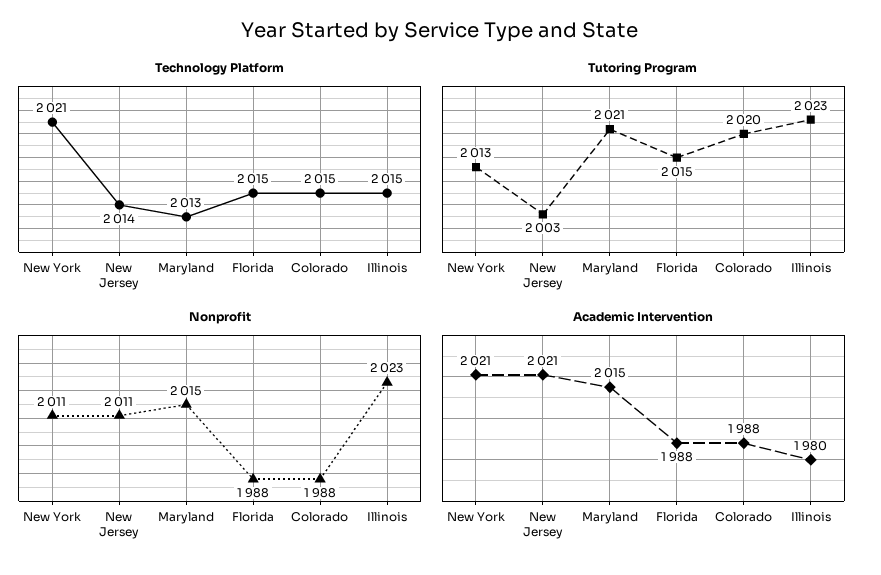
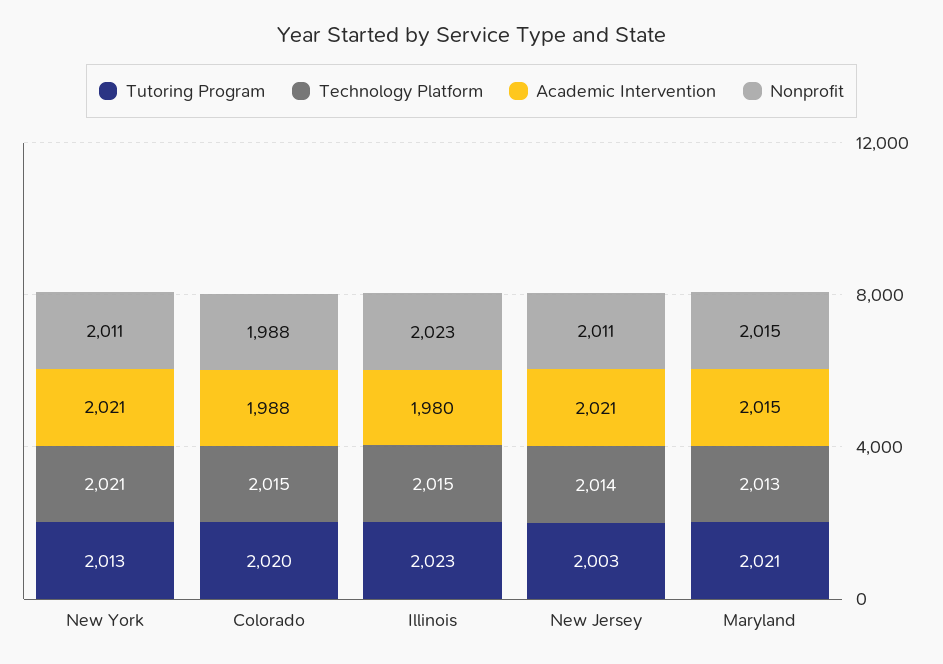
Technology Platform, Florida: 2015 -> none
Tutoring Program, Florida: 2015 -> none
Nonprofit, Florida: 1988 -> none
Academic Intervention, Florida: 1988 -> none

